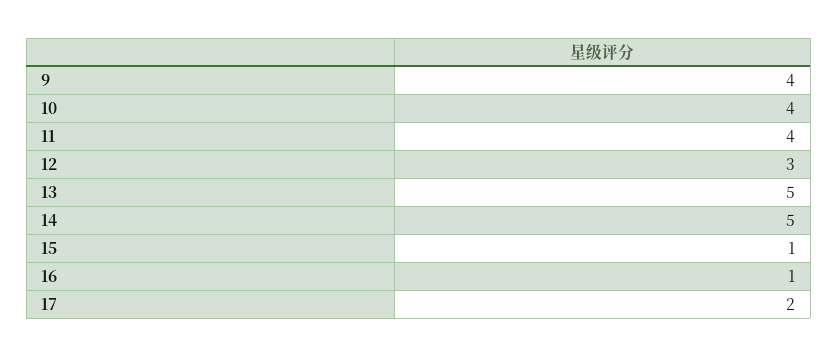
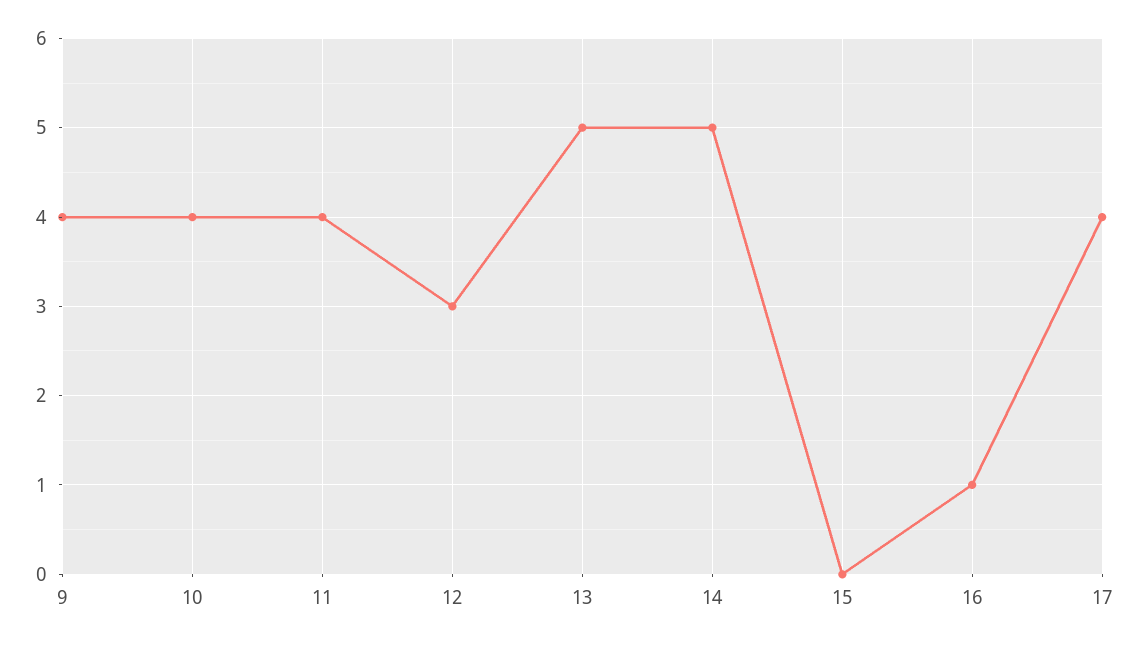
15: 1 -> 0
17: 2 -> 4

